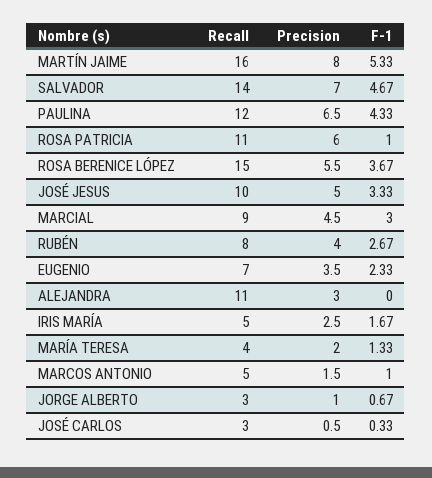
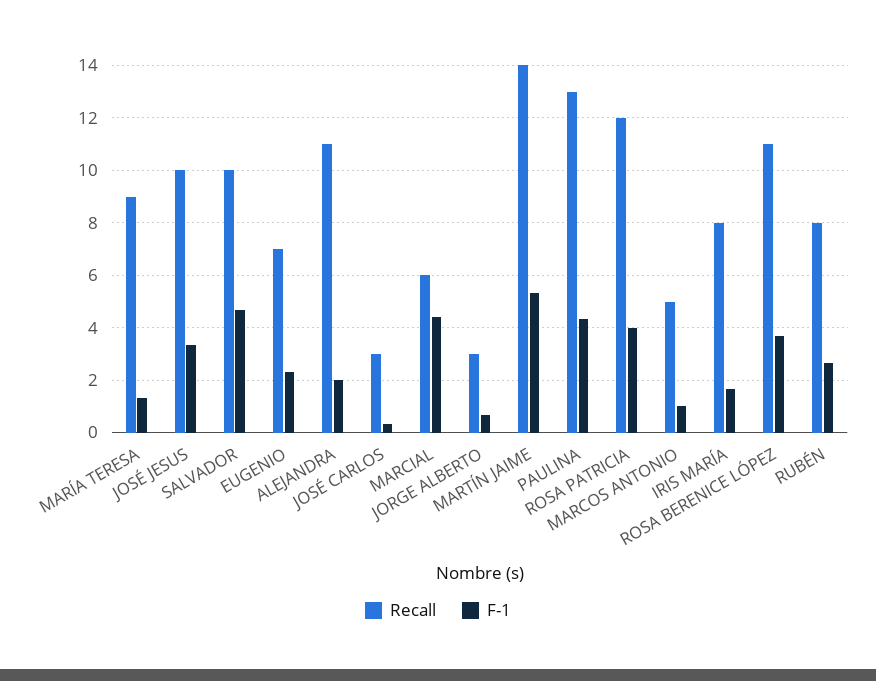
Recall, MARTÍN JAIME: 16 -> 14
Precision, MARTÍN JAIME: 8 -> none
Recall, SALVADOR: 14 -> 10
Precision, SALVADOR: 7 -> none
Recall, PAULINA: 12 -> 13
Precision, PAULINA: 6.5 -> none
Recall, ROSA PATRICIA: 11 -> 12
Precision, ROSA PATRICIA: 6 -> none
F-1, ROSA PATRICIA: 1 -> 4
Recall, ROSA BERENICE LÓPEZ: 15 -> 11
Precision, ROSA BERENICE LÓPEZ: 5.5 -> none
Precision, JOSÉ JESUS: 5 -> none
Recall, MARCIAL: 9 -> 6
Precision, MARCIAL: 4.5 -> none
F-1, MARCIAL: 3 -> 4.5
Precision, RUBÉN: 4 -> none
Precision, EUGENIO: 3.5 -> none
Precision, ALEJANDRA: 3 -> none
F-1, ALEJANDRA: 0 -> 2
Recall, IRIS MARÍA: 5 -> 8
Precision, IRIS MARÍA: 2.5 -> none
Recall, MARÍA TERESA: 4 -> 9
Precision, MARÍA TERESA: 2 -> none
Precision, MARCOS ANTONIO: 1.5 -> none
Precision, JORGE ALBERTO: 1 -> none
Precision, JOSÉ CARLOS: 0.5 -> none

